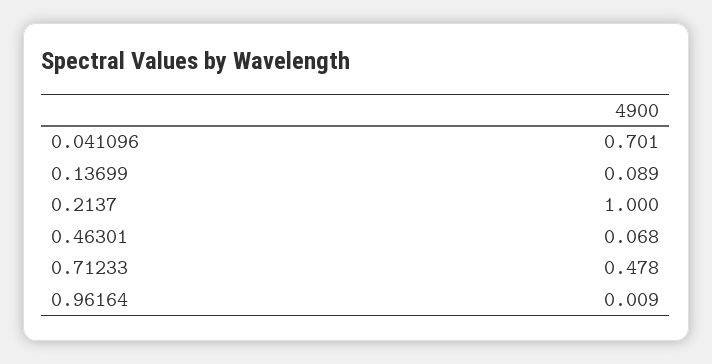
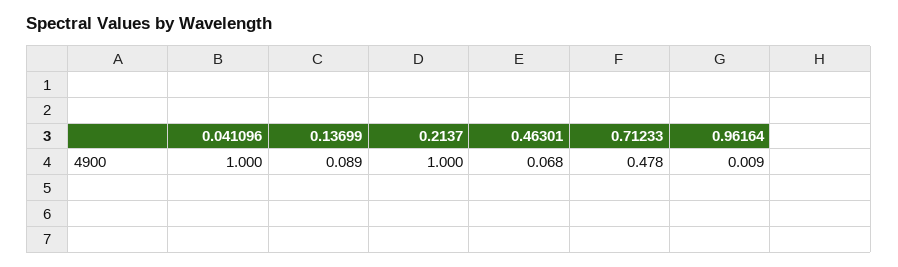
0.041096: 0.701 -> 1

